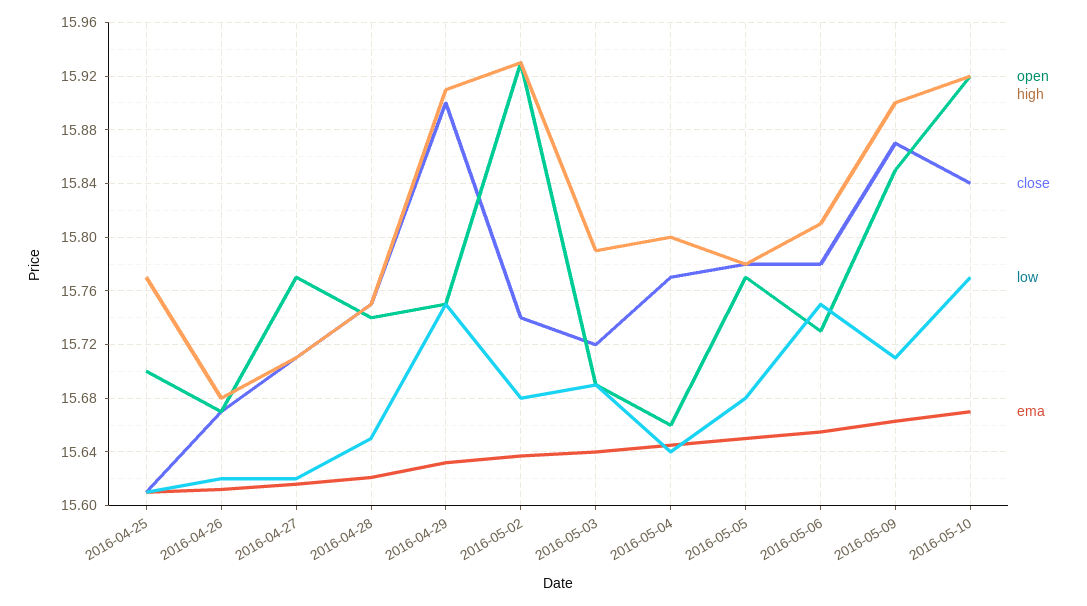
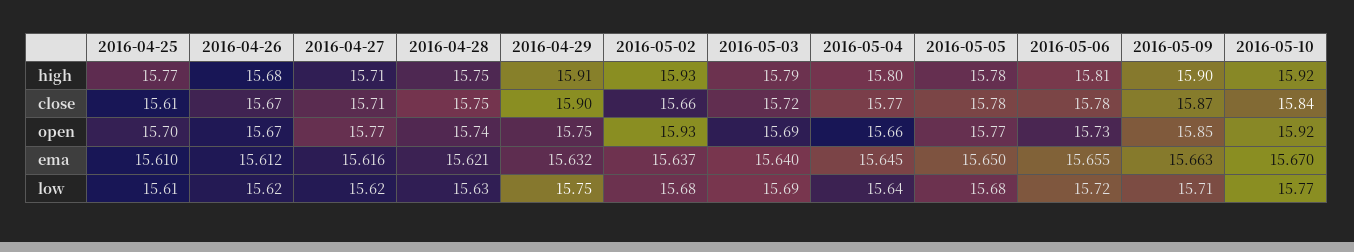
low, 2016-04-28: 15.65 -> 15.63
close, 2016-05-02: 15.74 -> 15.66
low, 2016-05-06: 15.75 -> 15.72

